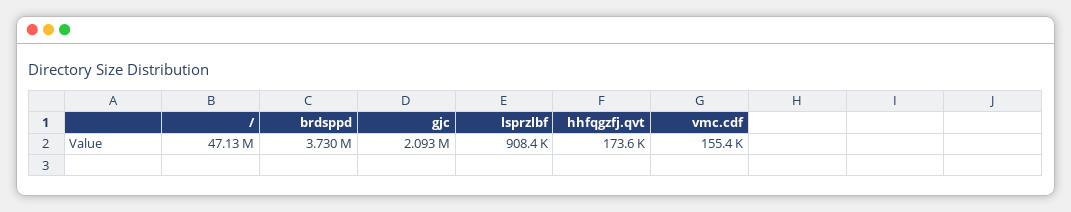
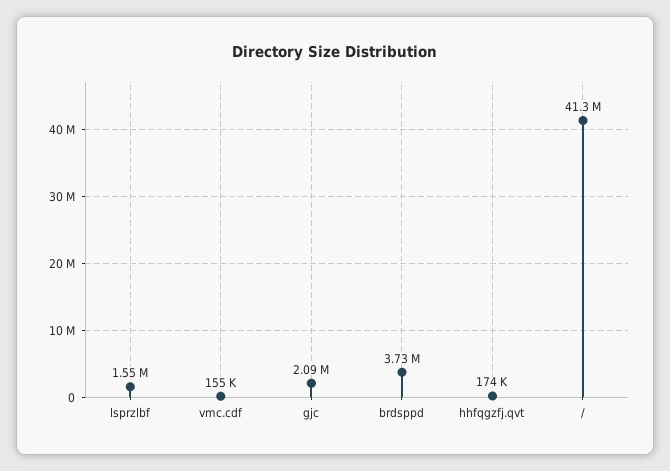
/: 47130000 -> 41300000
lsprzlbf: 908400 -> 1550000

